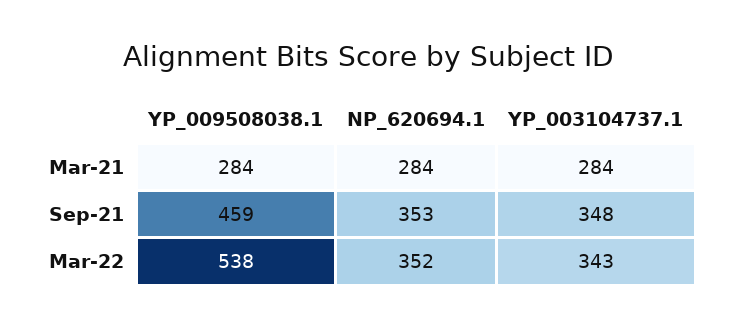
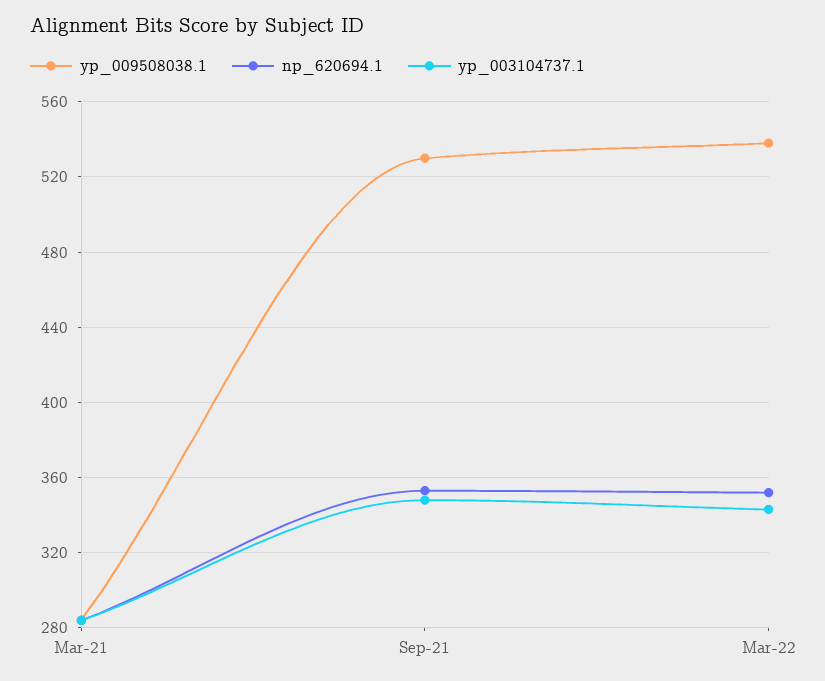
YP_009508038.1, Sep-21: 459 -> 530

